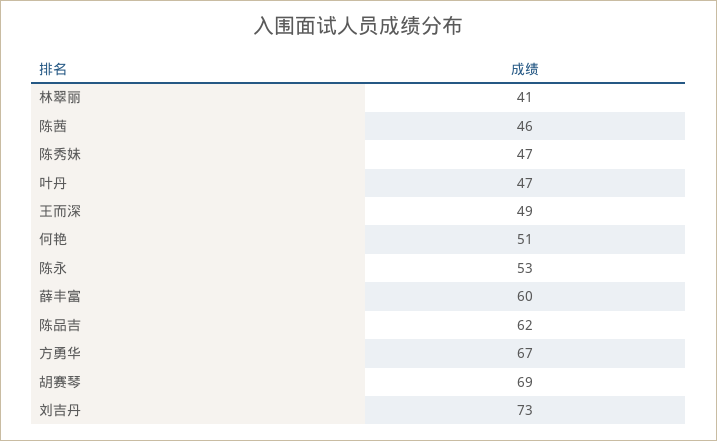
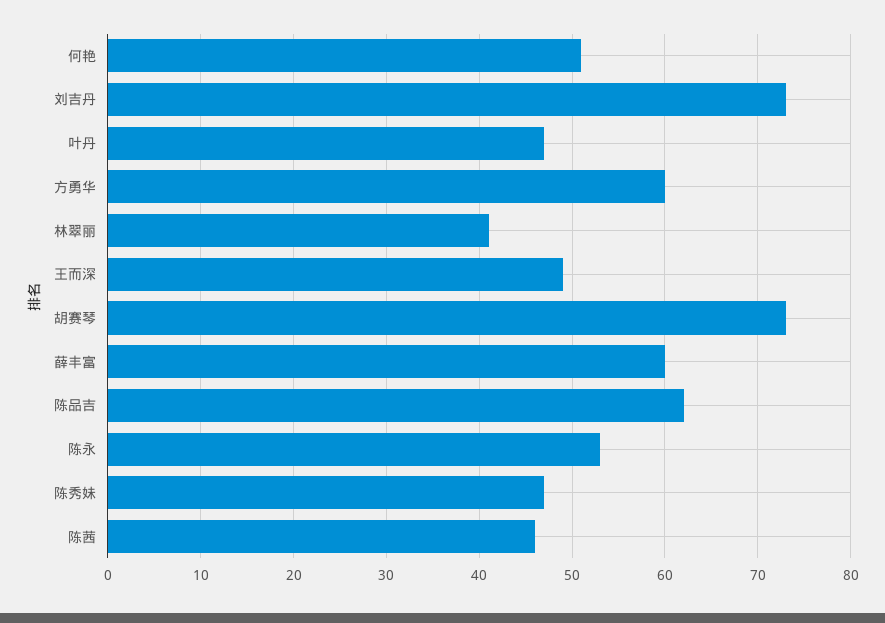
方勇华: 67 -> 60
胡赛琴: 69 -> 73

